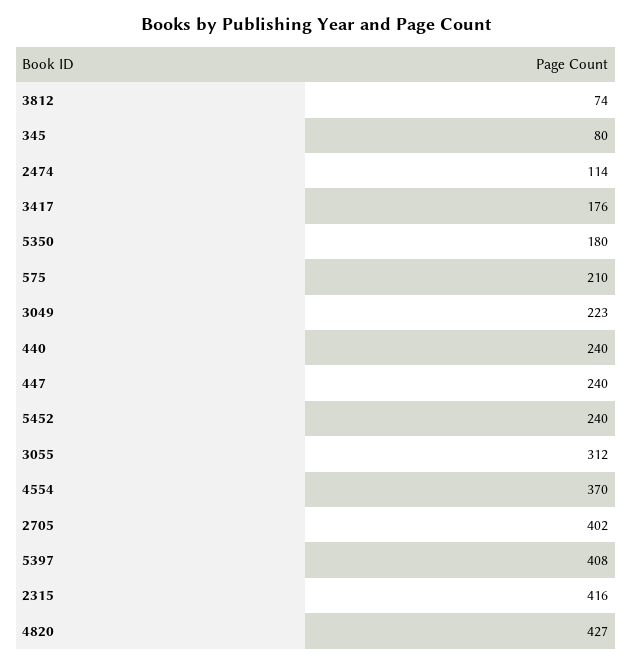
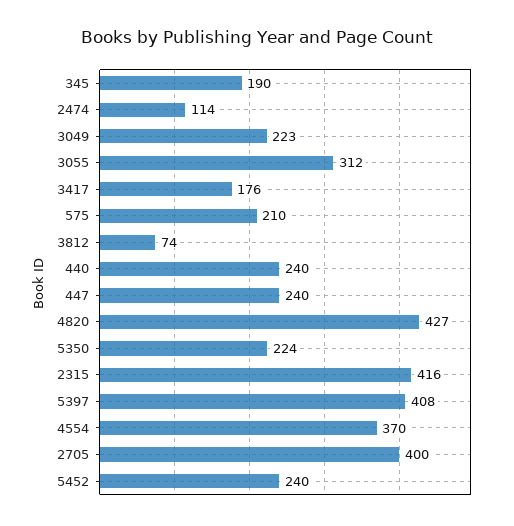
345: 80 -> 190
5350: 180 -> 224
2705: 402 -> 400

